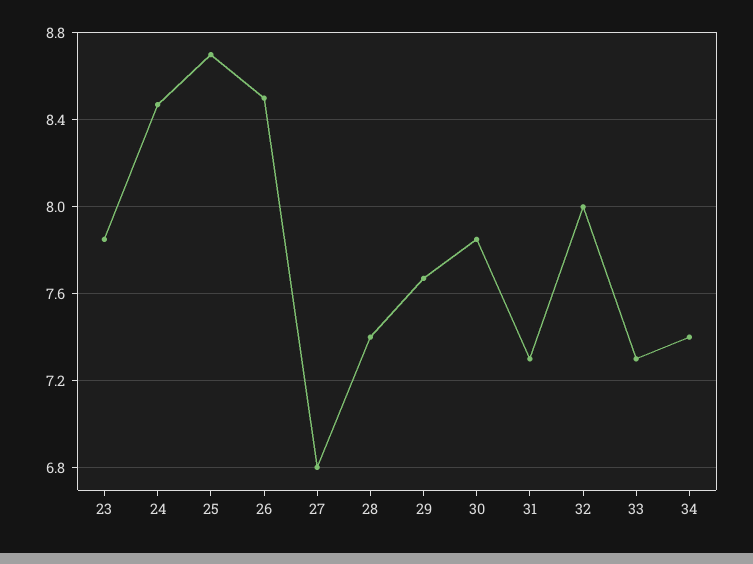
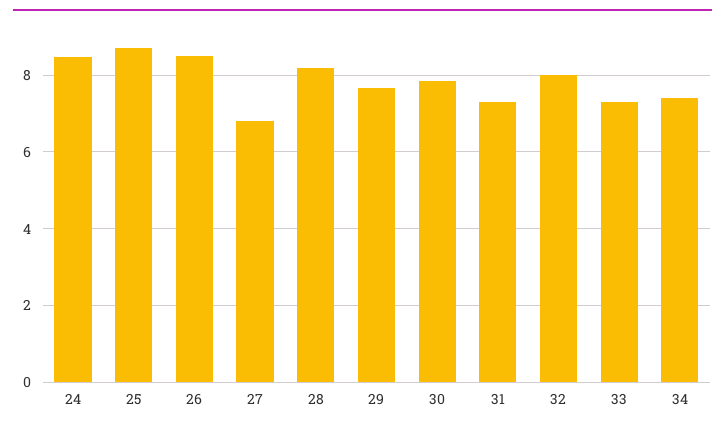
23: 7.85 -> none
28: 7.4 -> 8.2

